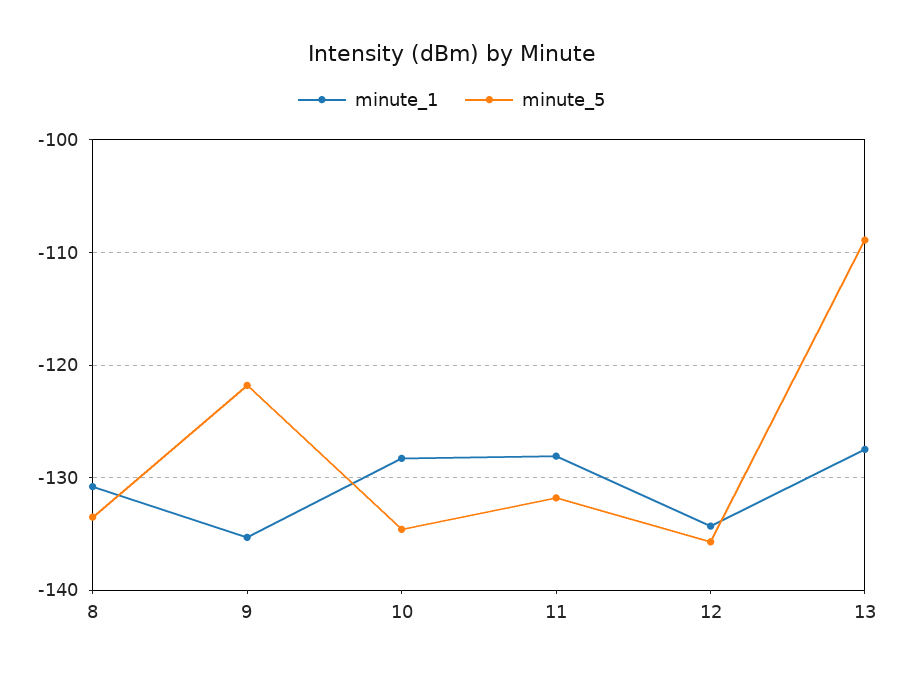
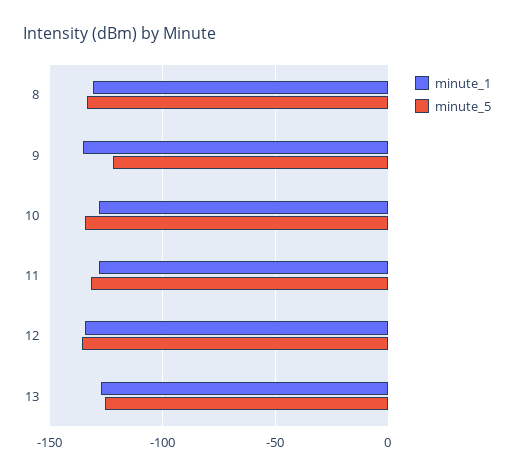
minute_5, 13: -109 -> -125

